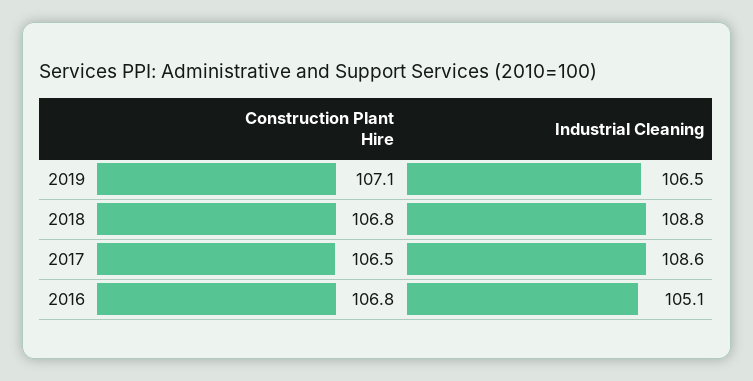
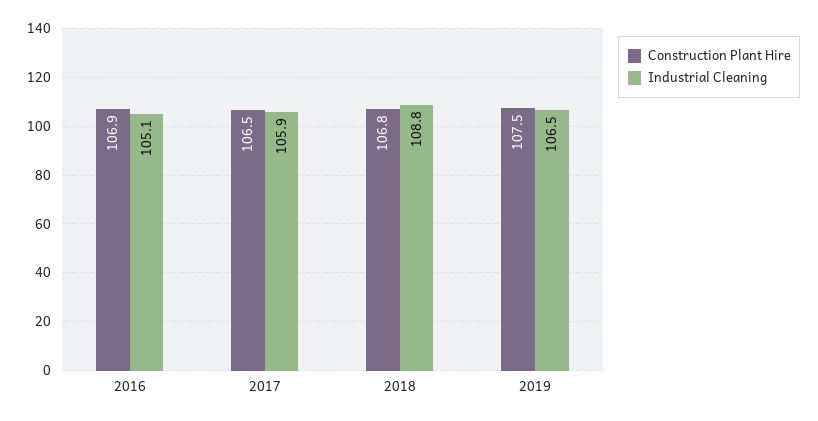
Construction Plant Hire, 2019: 107.1 -> 107.5
Industrial Cleaning, 2017: 108.6 -> 105.9
Construction Plant Hire, 2016: 106.8 -> 106.9

